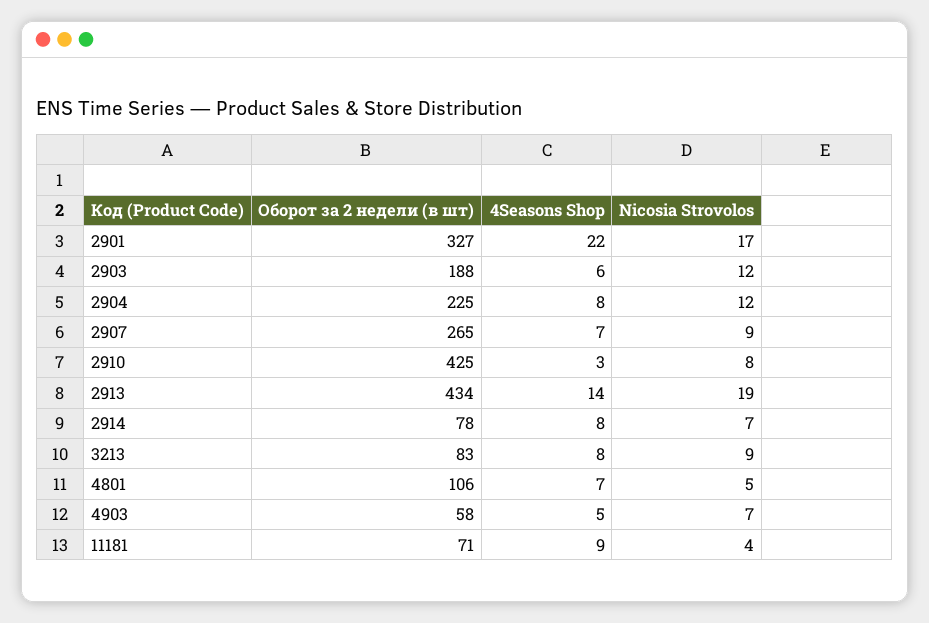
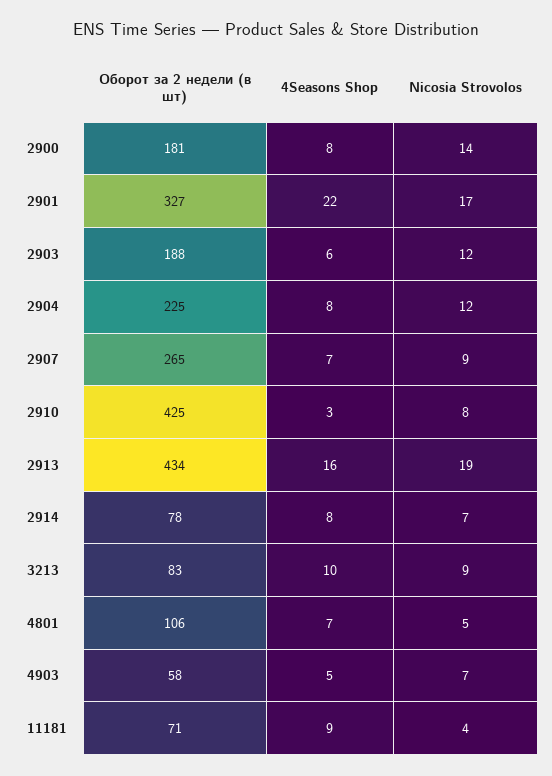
4Seasons Shop, 2913: 14 -> 16
4Seasons Shop, 3213: 8 -> 10
Оборот за 2 недели (в шт), 2900: none -> 181
4Seasons Shop, 2900: none -> 8
Nicosia Strovolos, 2900: none -> 14

